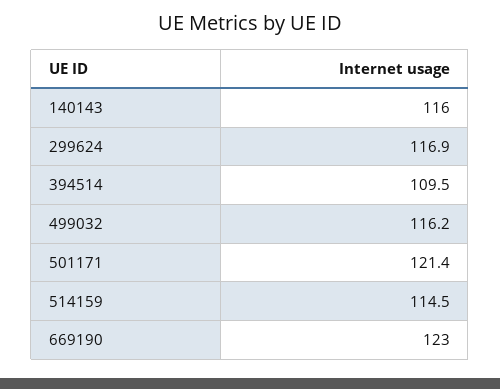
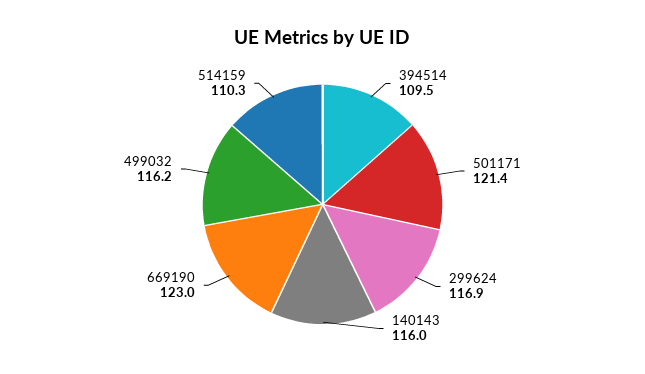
514159: 114.5 -> 110.3

